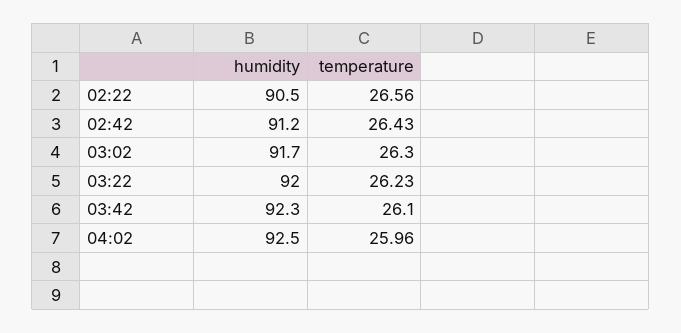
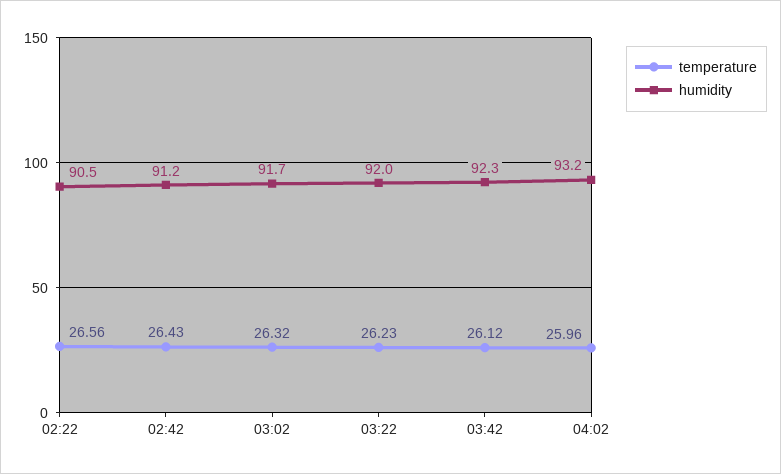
temperature, 03:02: 26.3 -> 26.32
temperature, 03:42: 26.1 -> 26.12
humidity, 04:02: 92.5 -> 93.2

